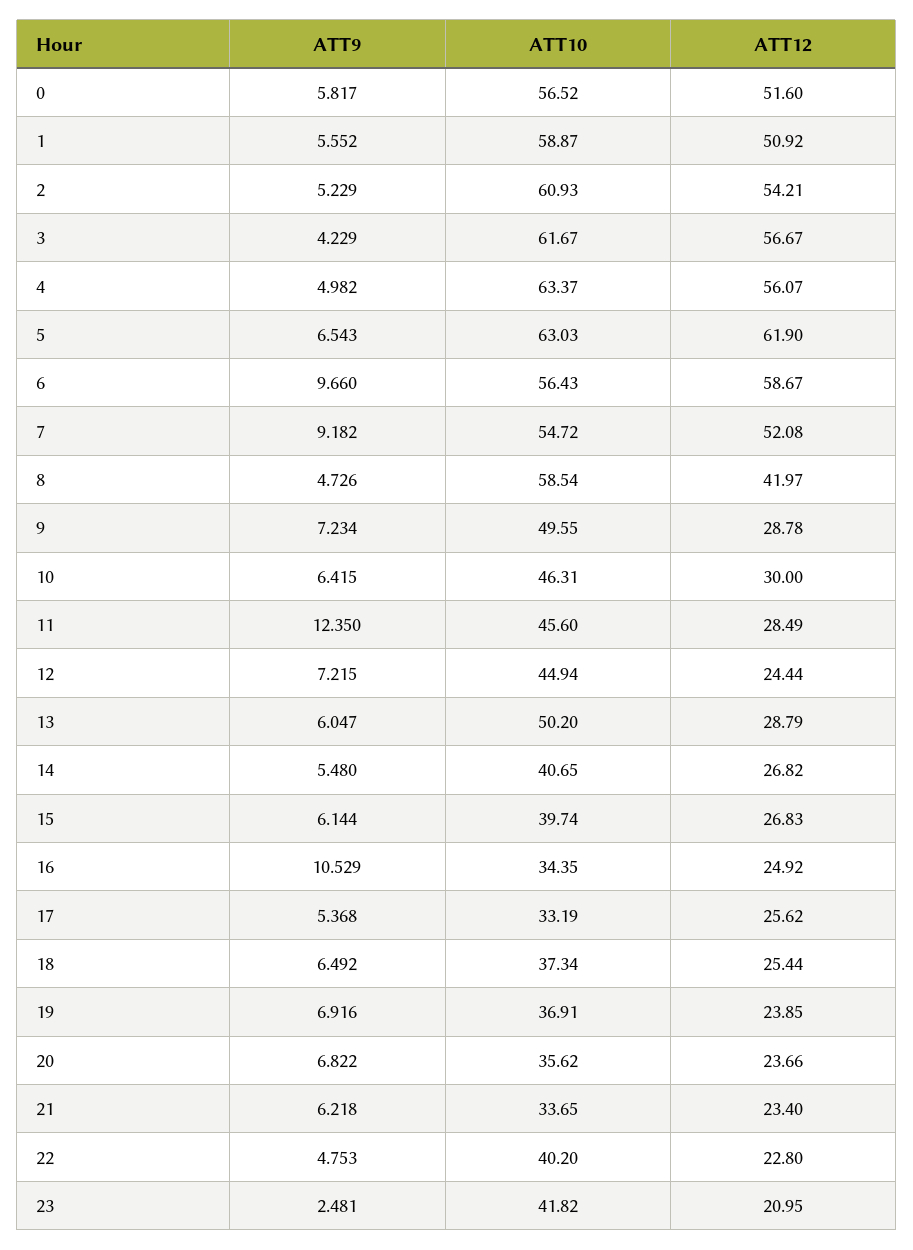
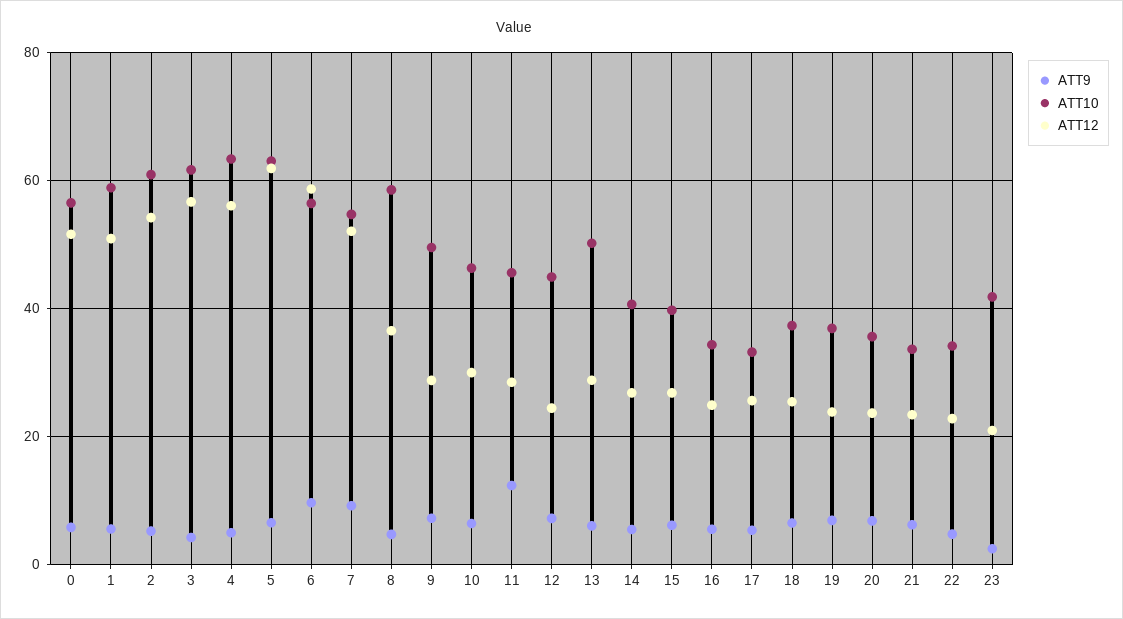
ATT12, 8: 41.97 -> 36
ATT9, 16: 10.529 -> 6
ATT10, 22: 40.2 -> 34

